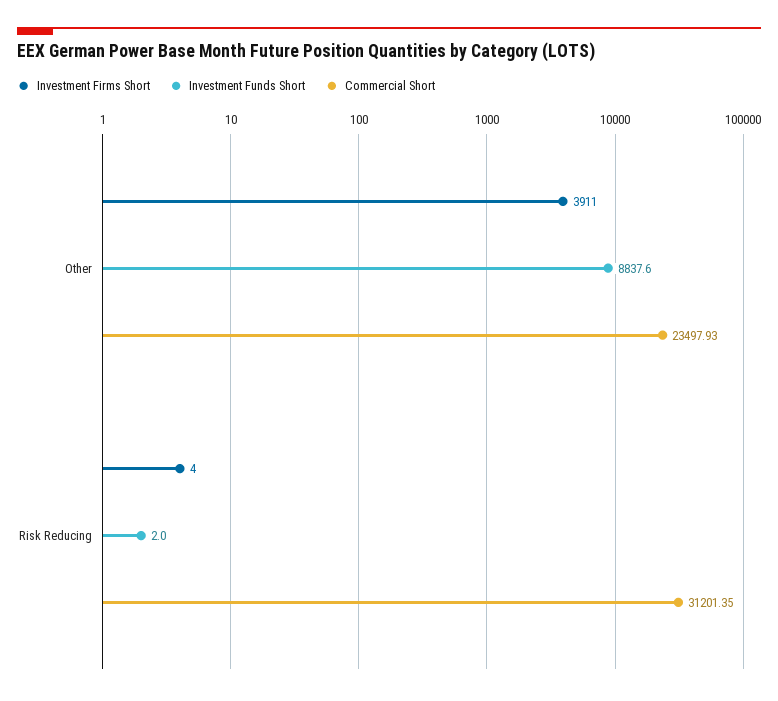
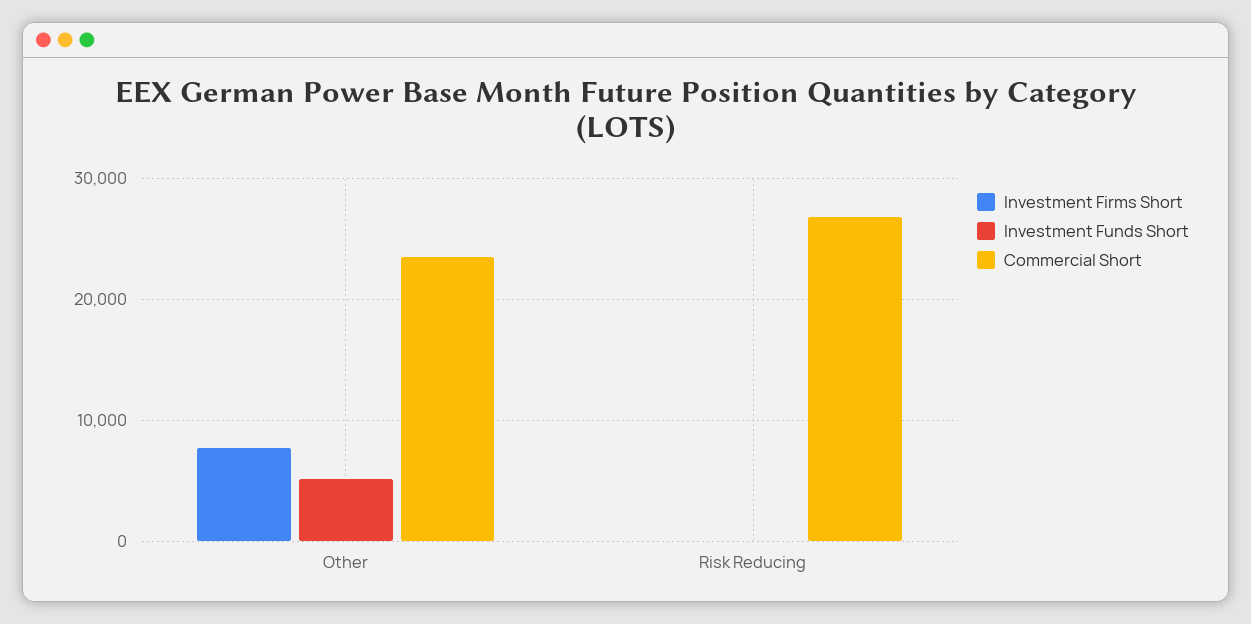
Investment Firms Short, Other: 3911 -> 8000
Investment Funds Short, Other: 8837.6 -> 5000
Commercial Short, Risk Reducing: 31201.35 -> 27000

